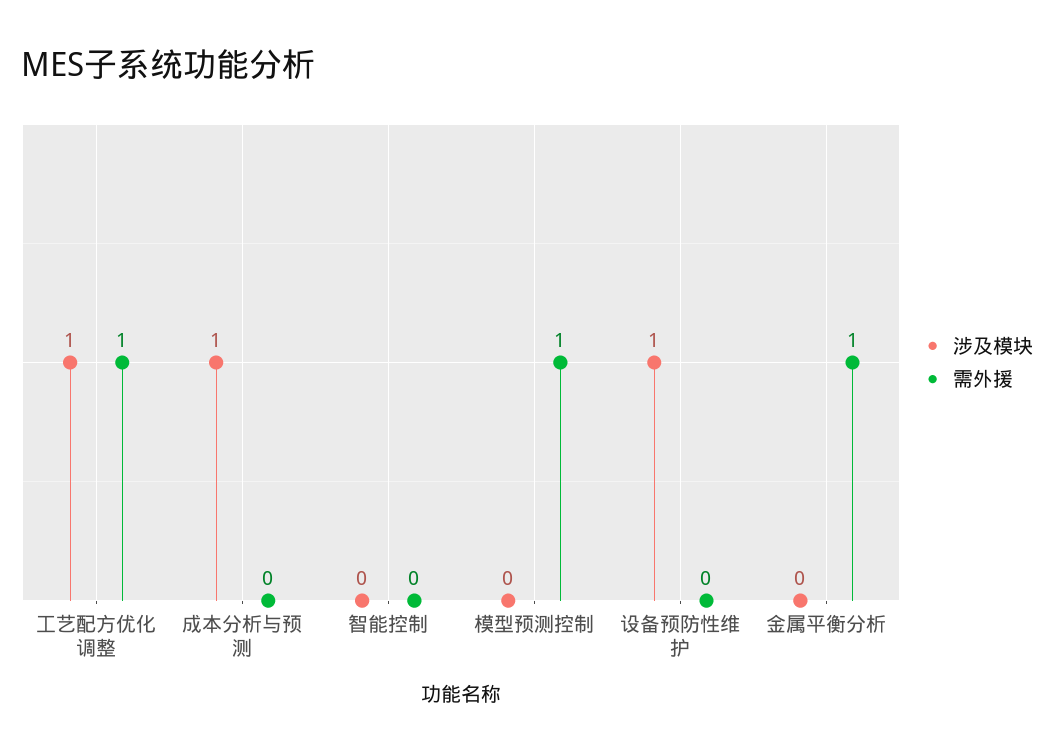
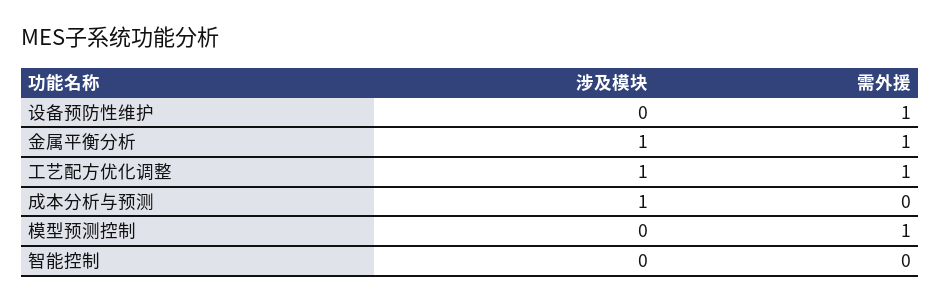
涉及模块, 设备预防性维护: 1 -> 0
需外援, 设备预防性维护: 0 -> 1
涉及模块, 金属平衡分析: 0 -> 1

